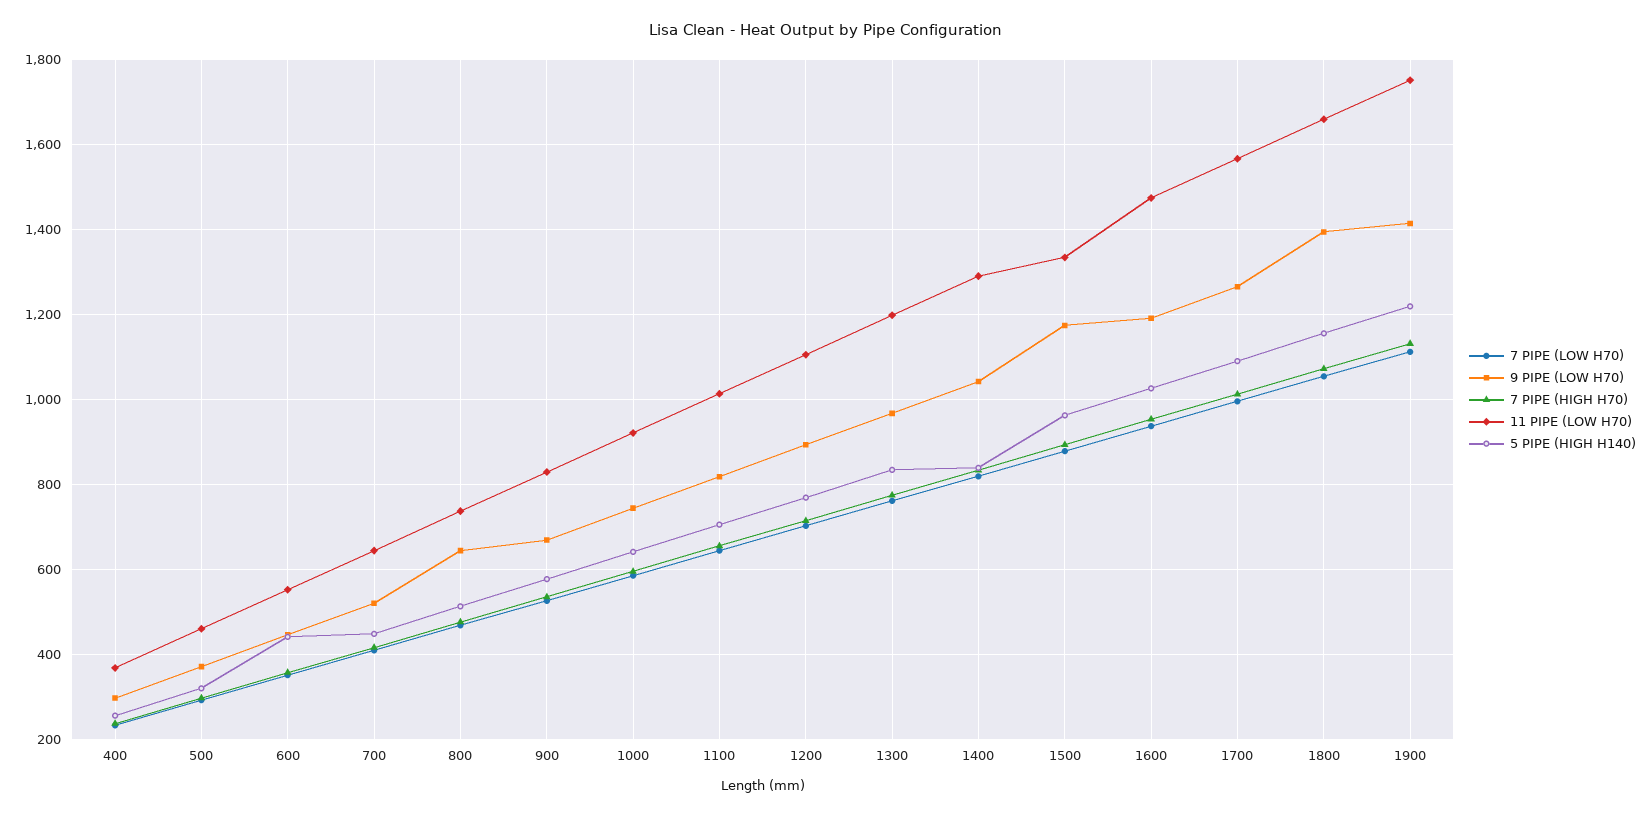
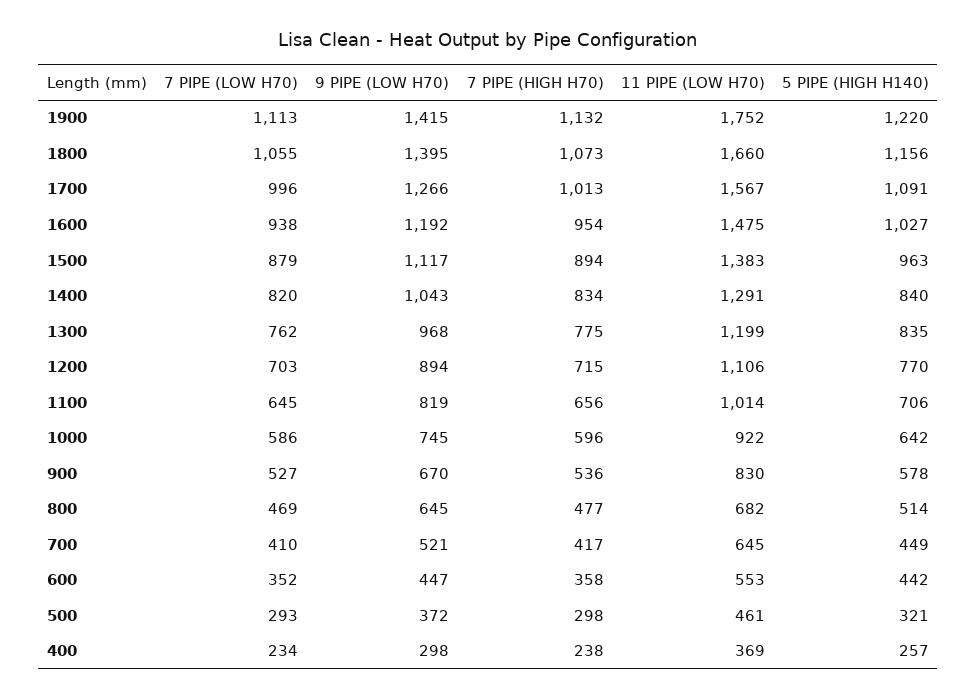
11 PIPE (LOW H70), 800: 740 -> 682
9 PIPE (LOW H70), 1500: 1180 -> 1117
11 PIPE (LOW H70), 1500: 1340 -> 1383

